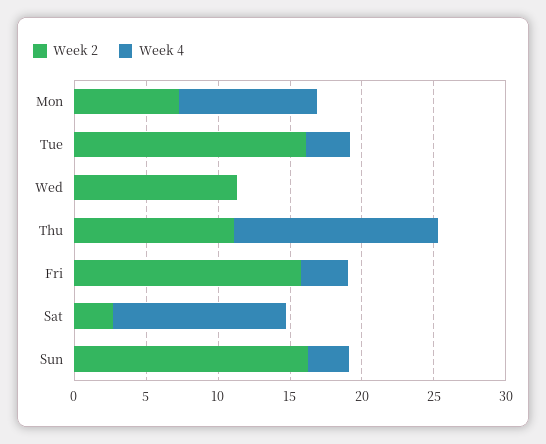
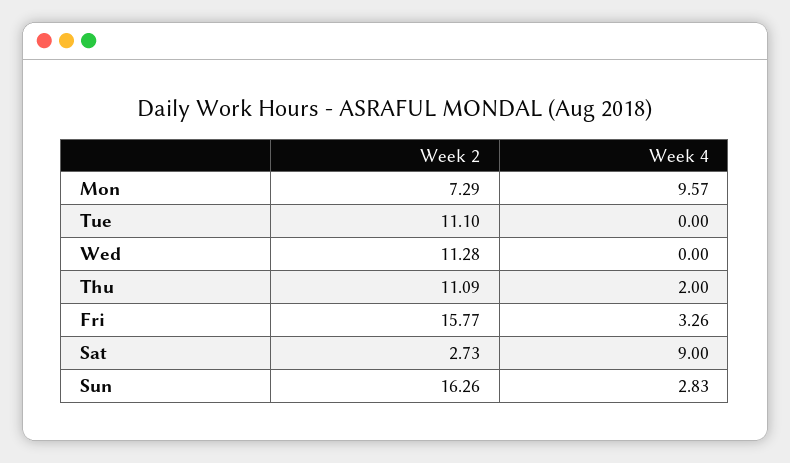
Week 2, Tue: 16 -> 11.1
Week 4, Tue: 3 -> 0
Week 4, Thu: 14 -> 2
Week 4, Sat: 12 -> 9

